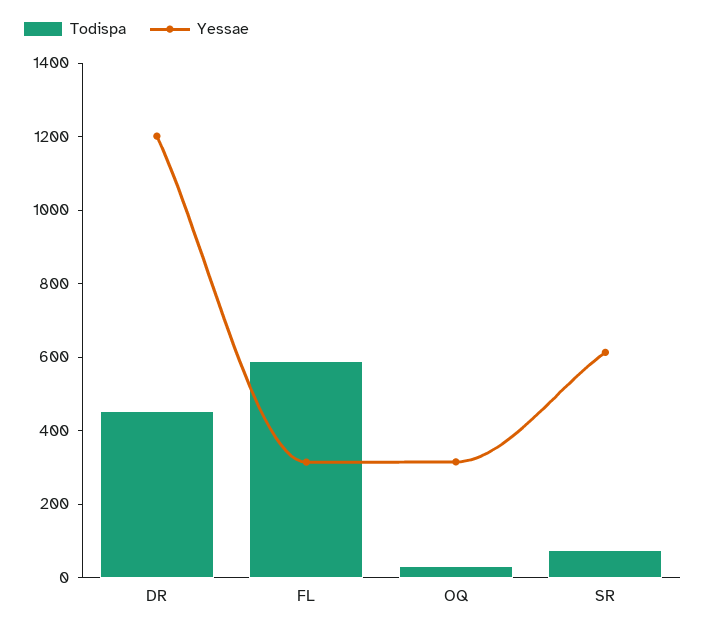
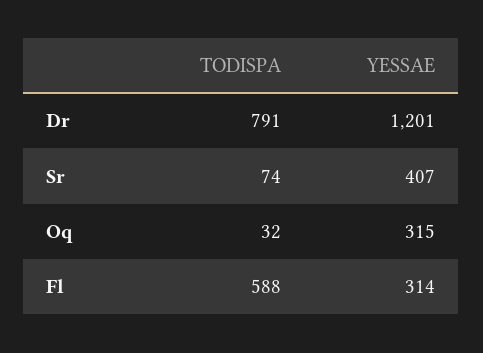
Todispa, DR: 450 -> 791
Yessae, SR: 600 -> 407

